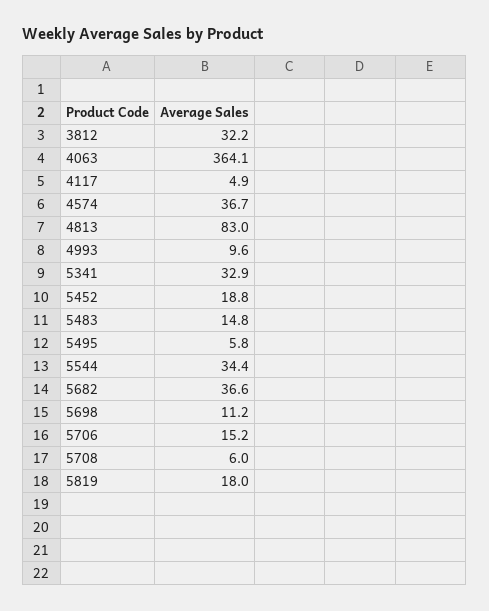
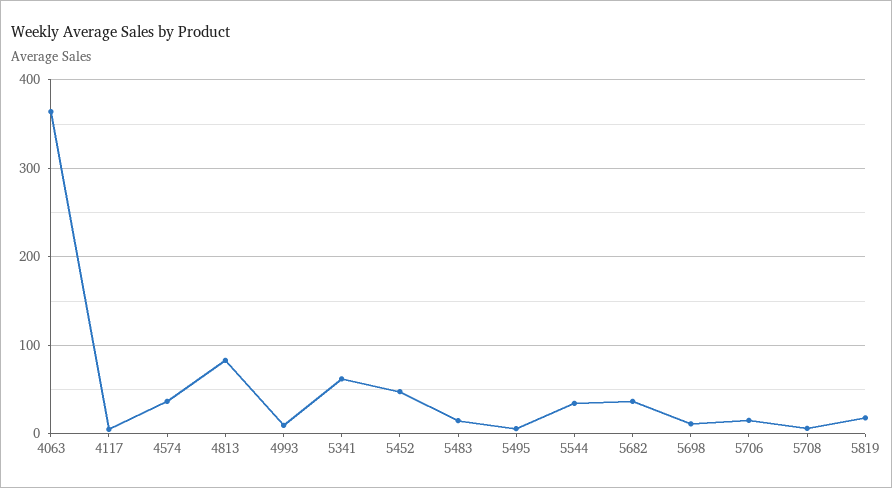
3812: 32.2 -> none
5341: 32.9 -> 60
5452: 18.8 -> 50

